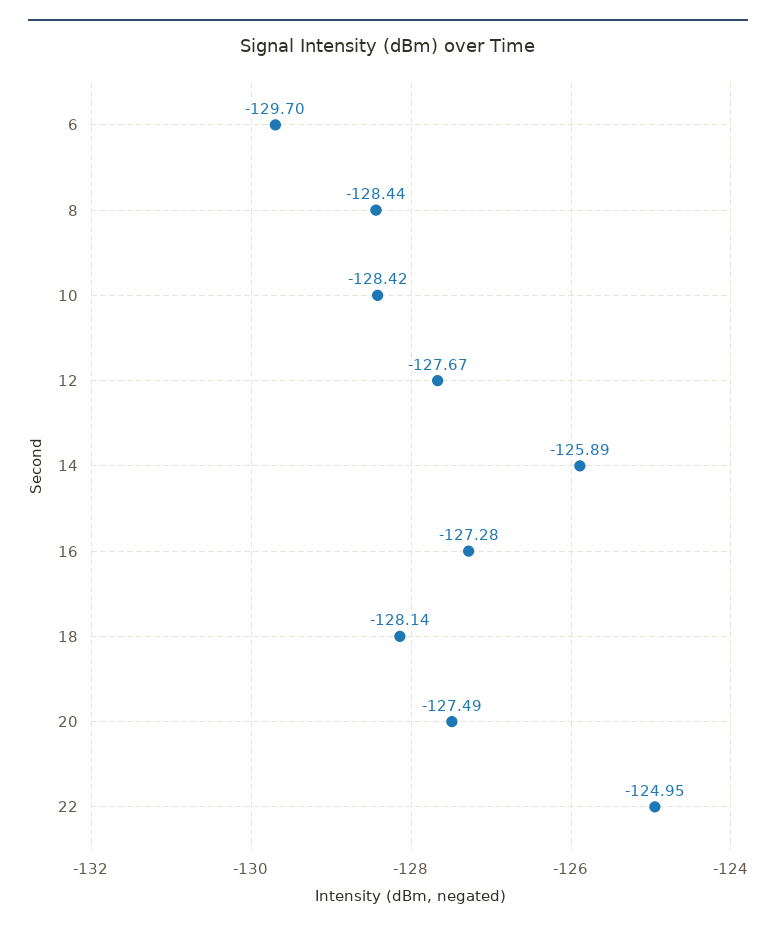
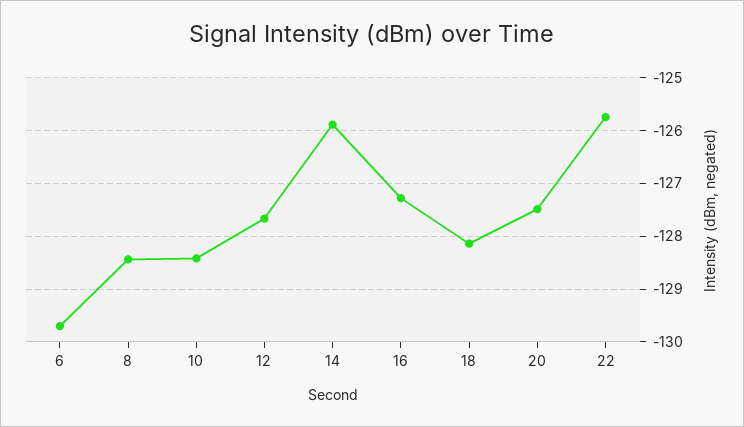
22: -124.95 -> -125.8

